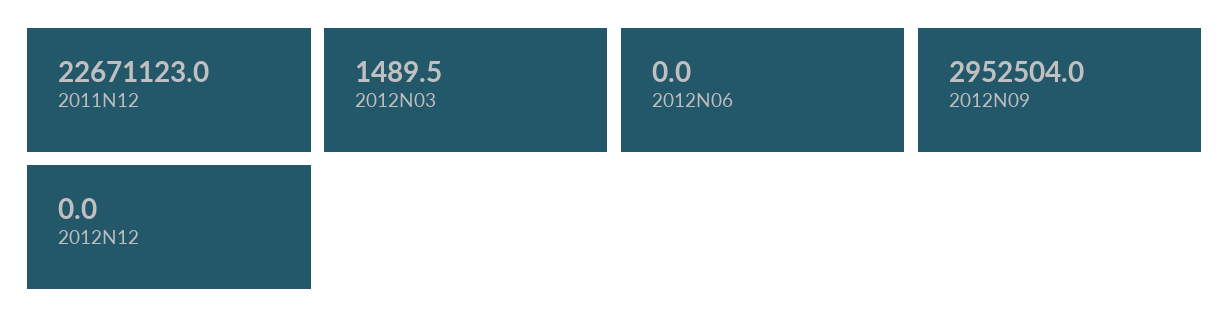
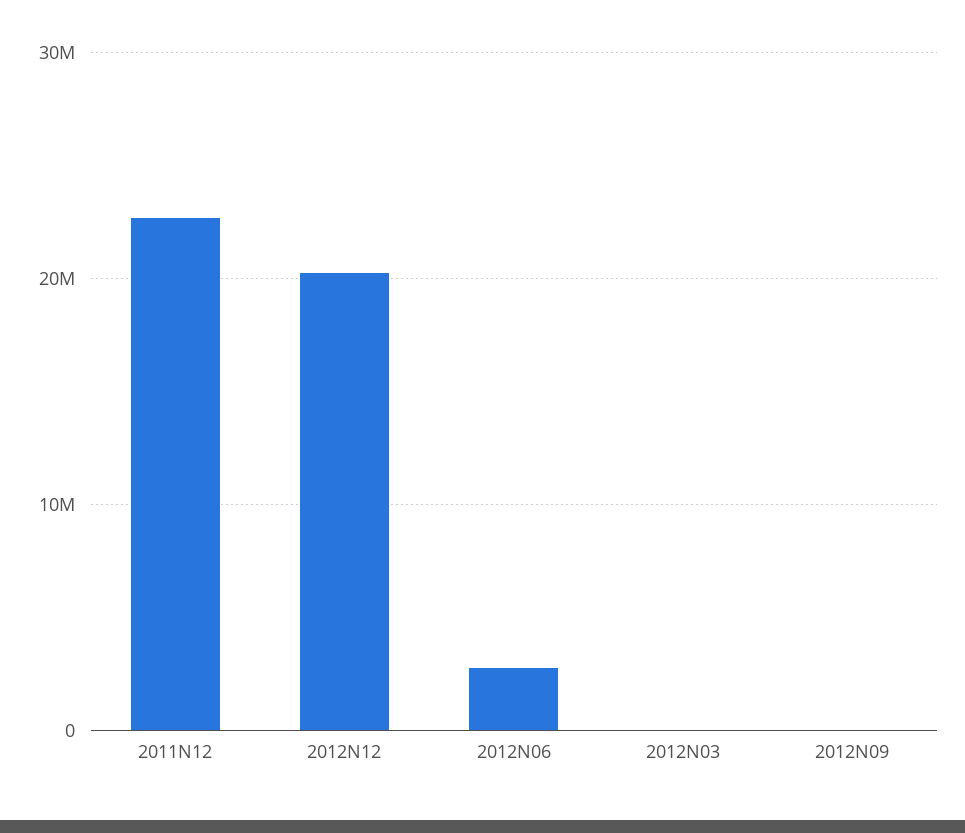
2012N06: 0 -> 3000000
2012N09: 2952504 -> 0
2012N12: 0 -> 20000000

